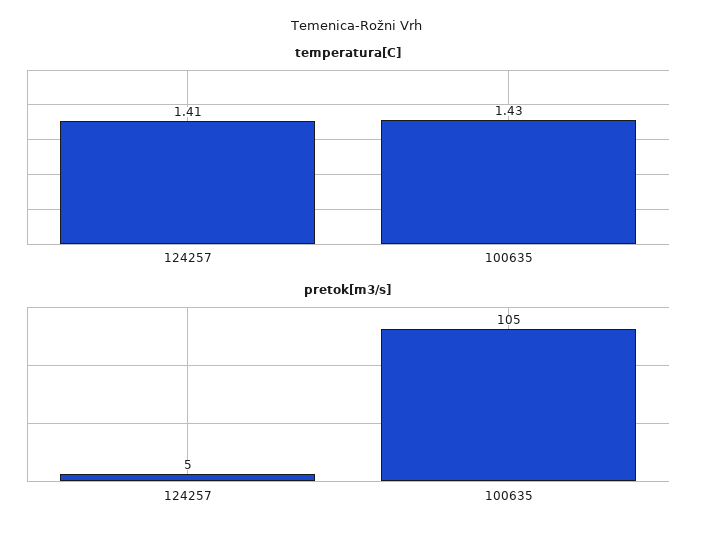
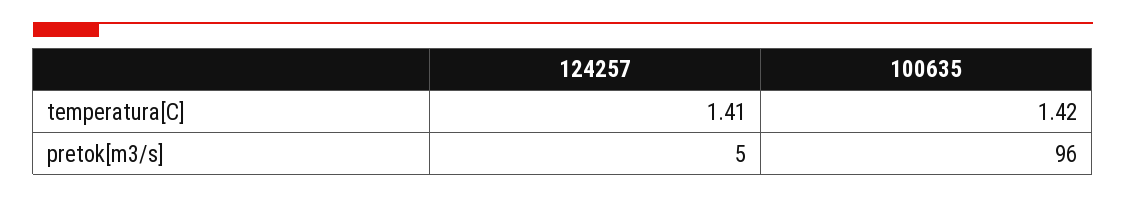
temperatura[C], 100635: 1.43 -> 1.42
pretok[m3/s], 100635: 105 -> 96

